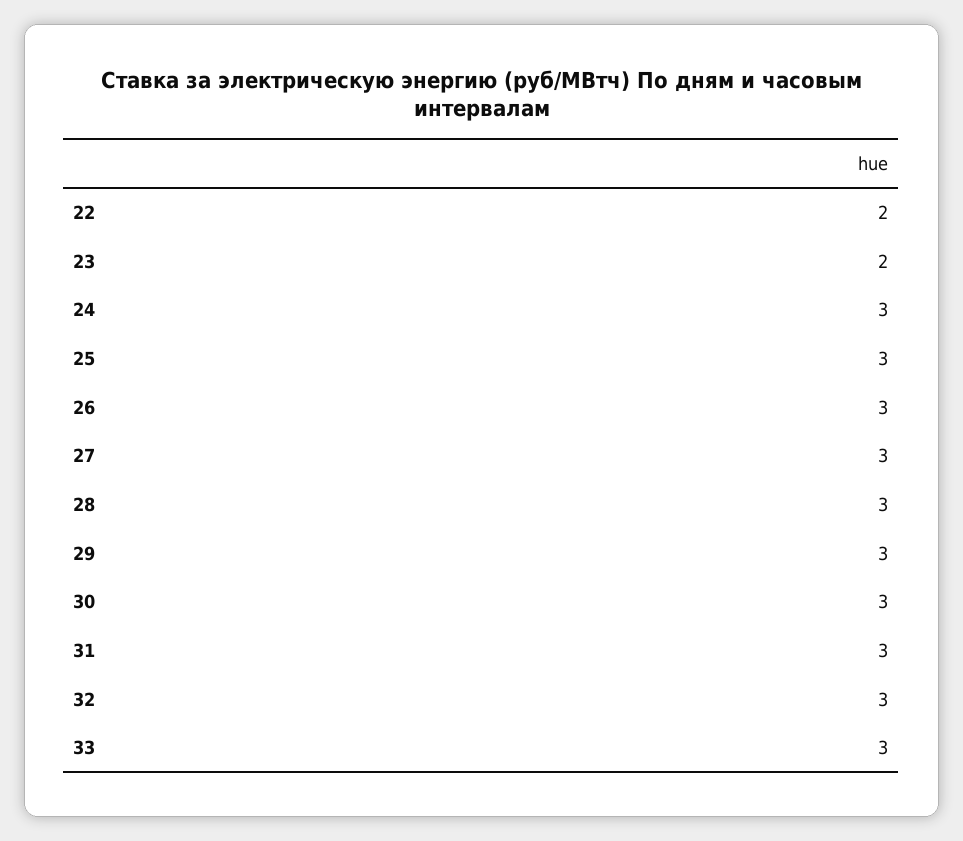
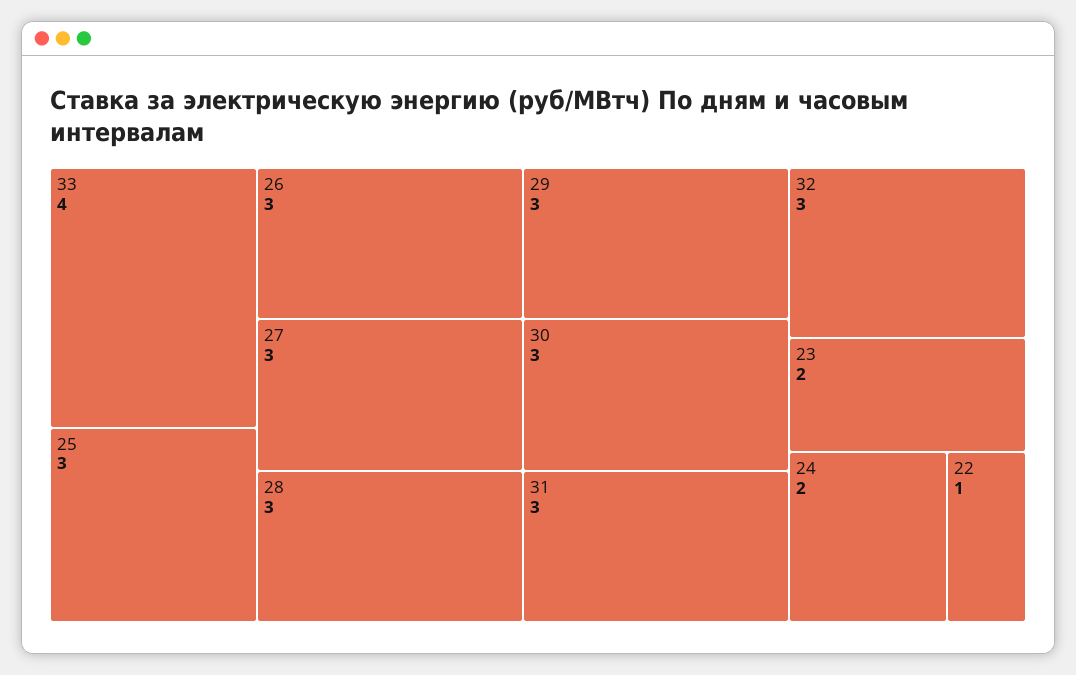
22: 2 -> 1
24: 3 -> 2
33: 3 -> 4

